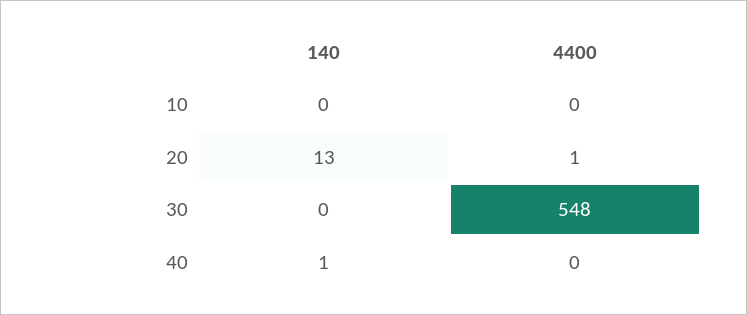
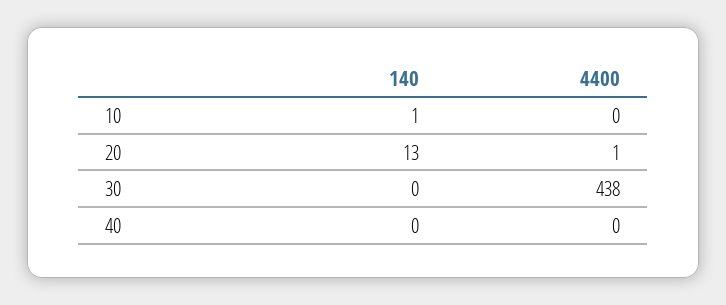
140, 10: 0 -> 1
4400, 30: 548 -> 438
140, 40: 1 -> 0

